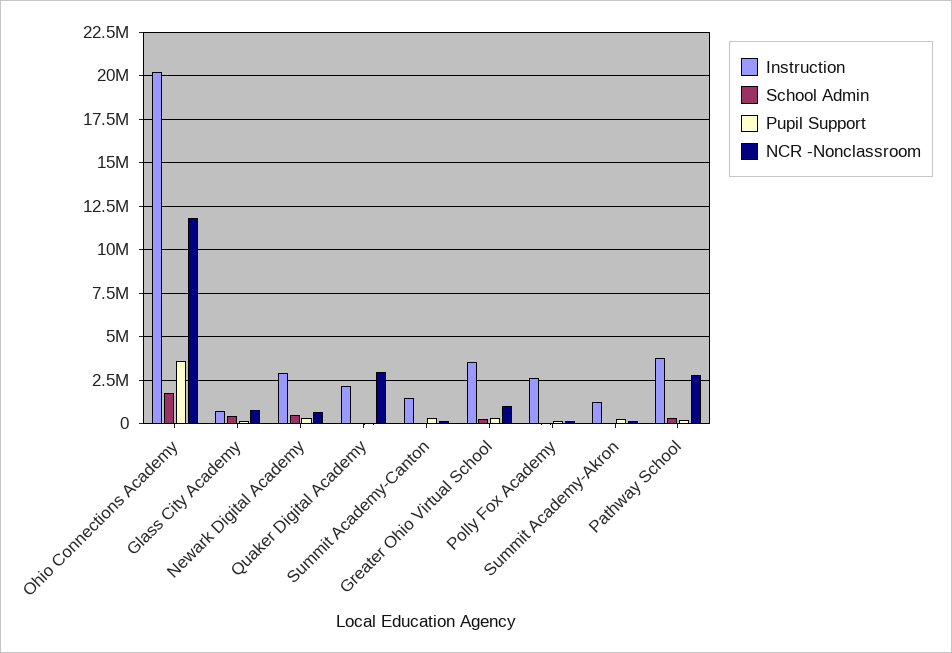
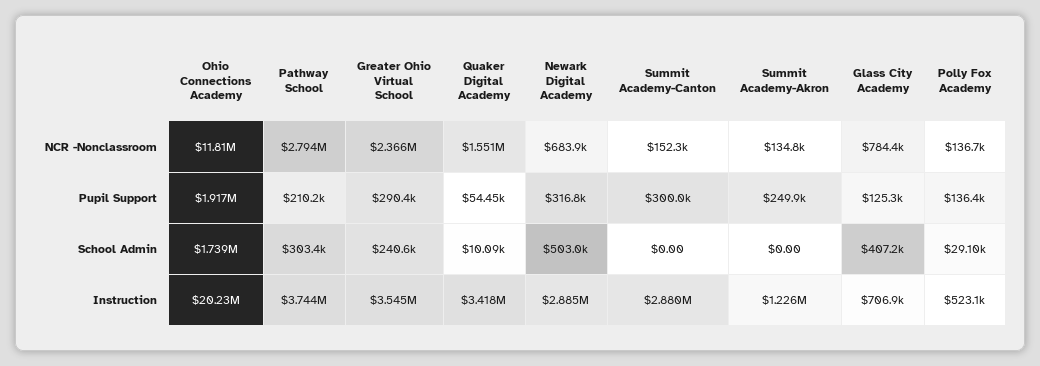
Pupil Support, Ohio Connections Academy: 3500000 -> 1917000
Instruction, Quaker Digital Academy: 2000000 -> 3418000
NCR -Nonclassroom, Quaker Digital Academy: 3000000 -> 1551000
Instruction, Summit Academy-Canton: 1500000 -> 2880000
NCR -Nonclassroom, Greater Ohio Virtual School: 1000000 -> 2366000
Instruction, Polly Fox Academy: 2500000 -> 523100

